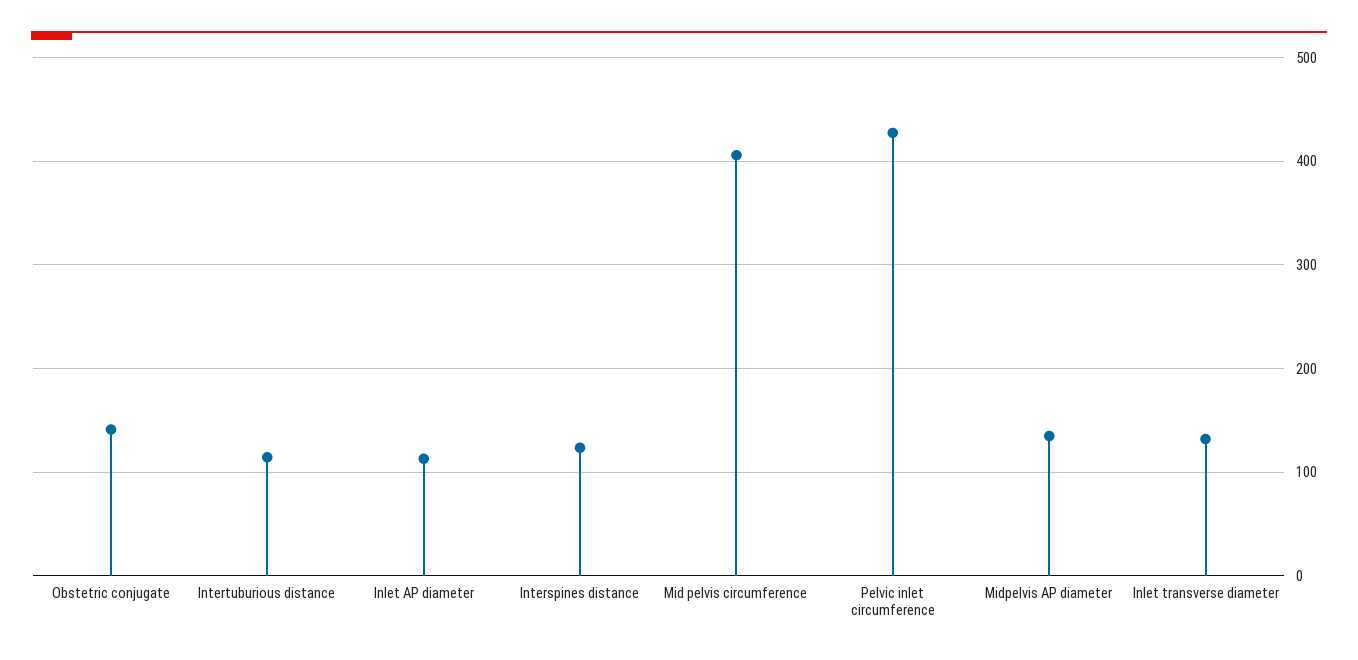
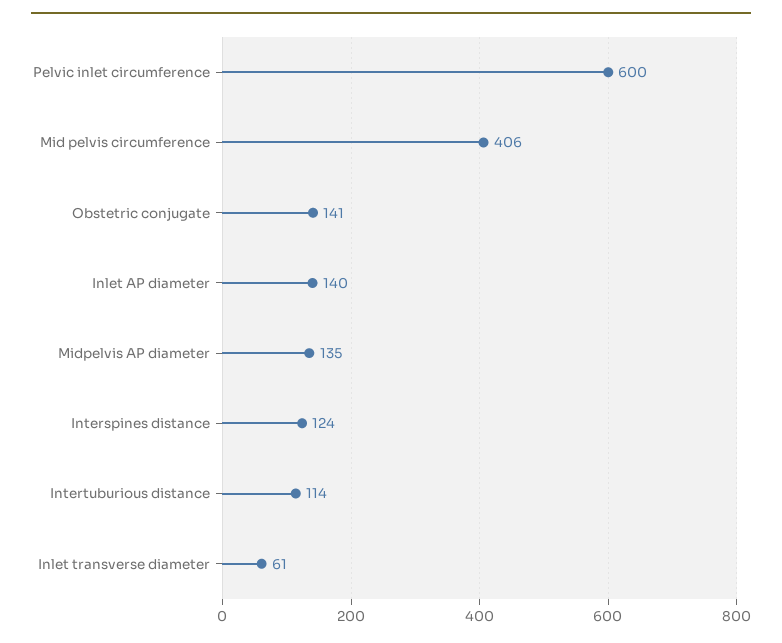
Inlet AP diameter: 110 -> 140
Pelvic inlet circumference: 430 -> 600
Inlet transverse diameter: 130 -> 61

